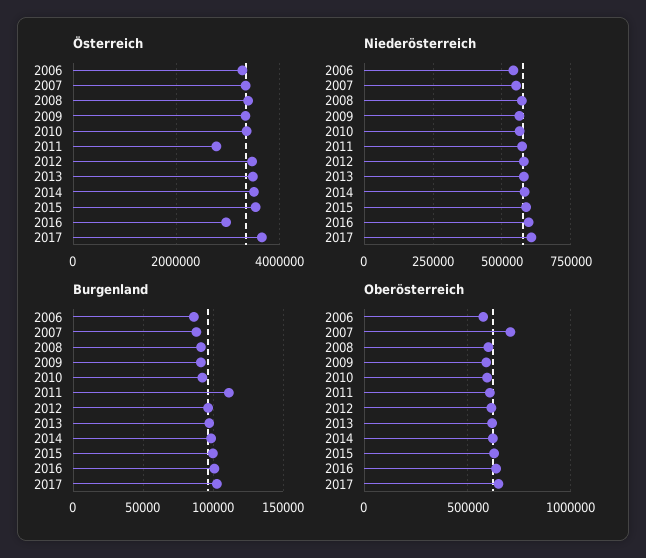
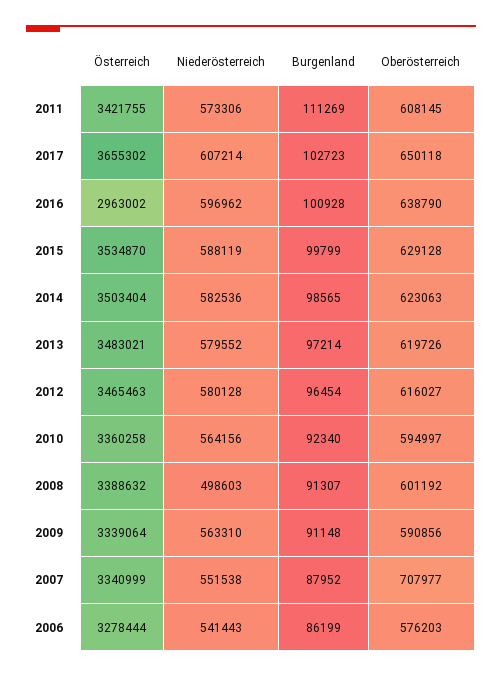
Österreich, 2011: 2800000 -> 3421755
Niederösterreich, 2008: 575000 -> 498603

